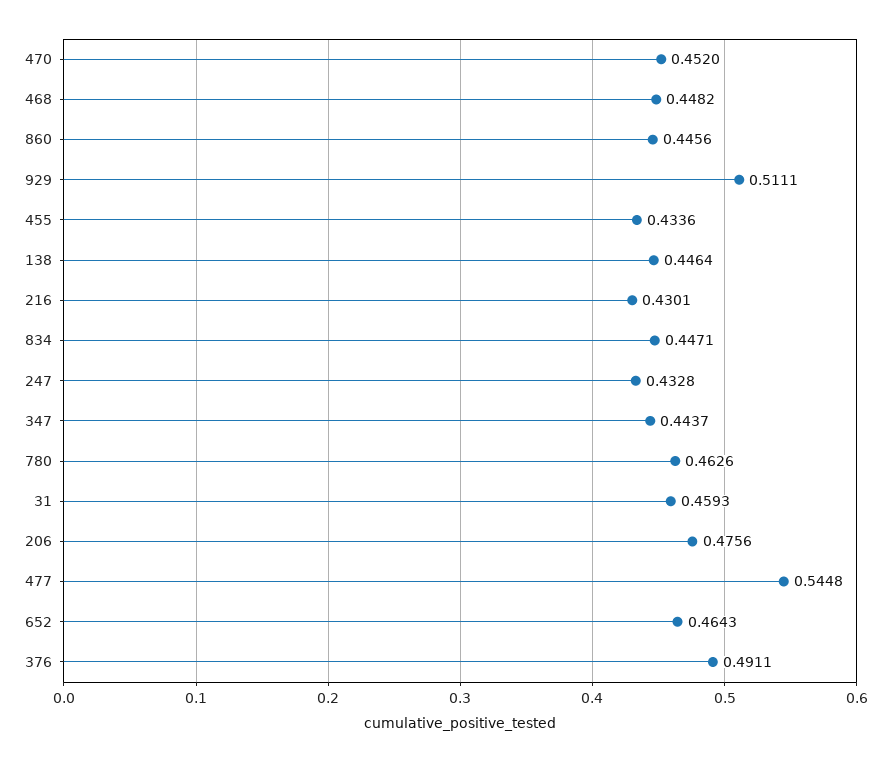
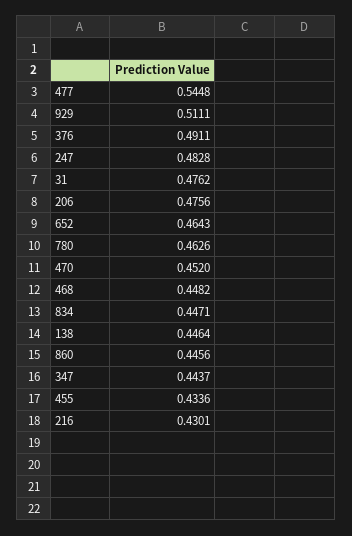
247: 0.4328 -> 0.4828
31: 0.4593 -> 0.4762

